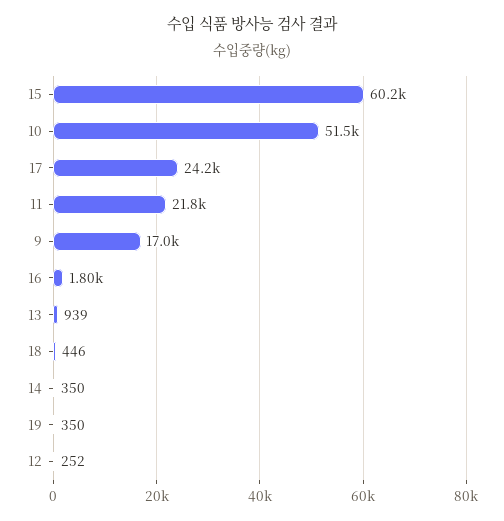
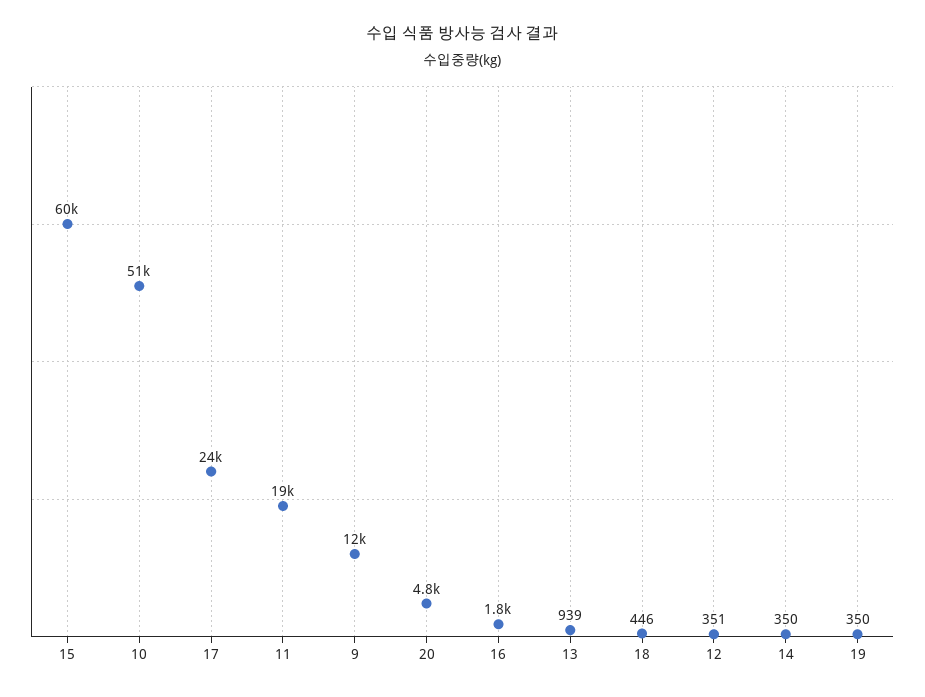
11: 21800 -> 19000
9: 17000 -> 12000
12: 252 -> 351
20: none -> 4800

